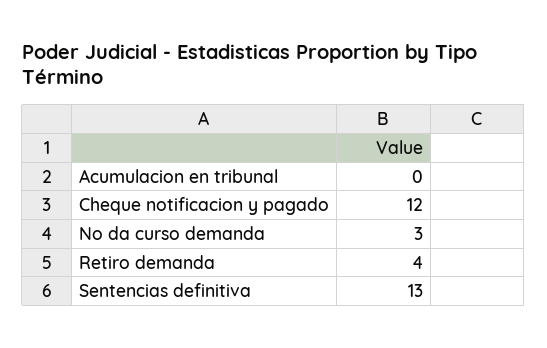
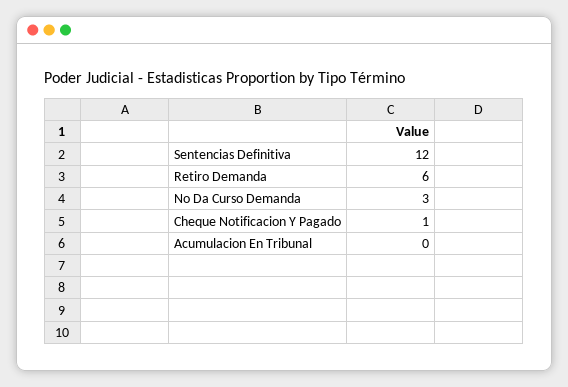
Cheque notificacion y pagado: 12 -> 1
Retiro demanda: 4 -> 6
Sentencias definitiva: 13 -> 12

